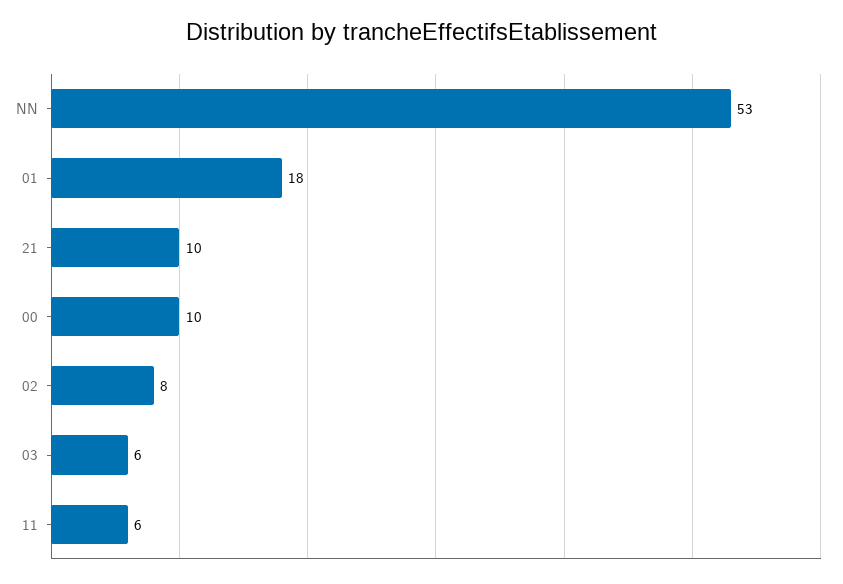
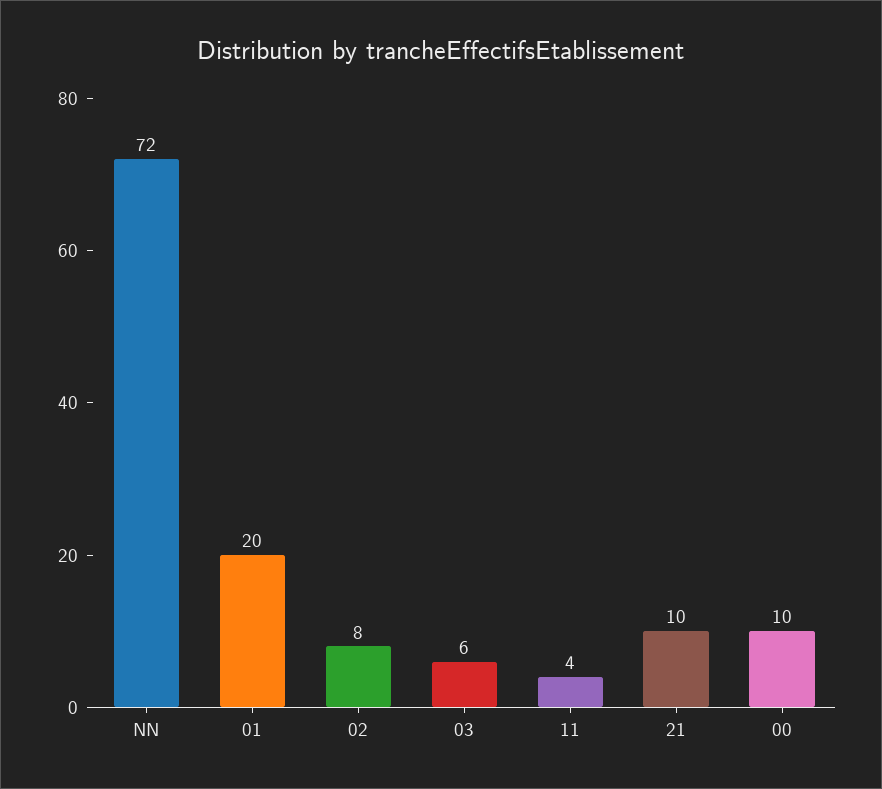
NN: 53 -> 72
01: 18 -> 20
11: 6 -> 4

